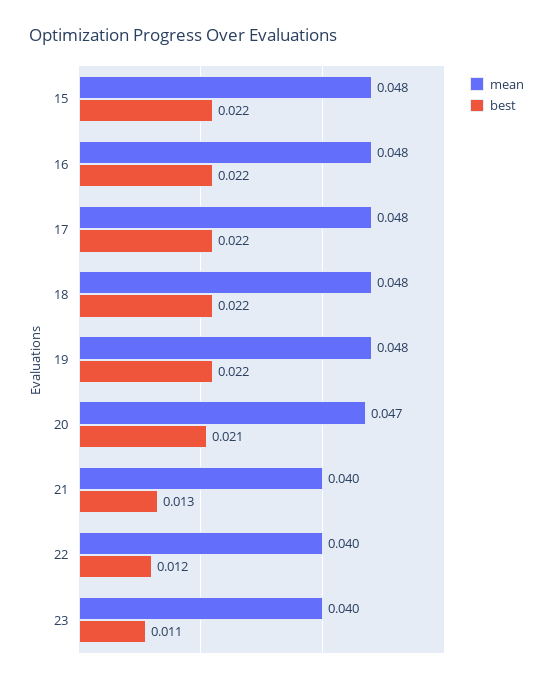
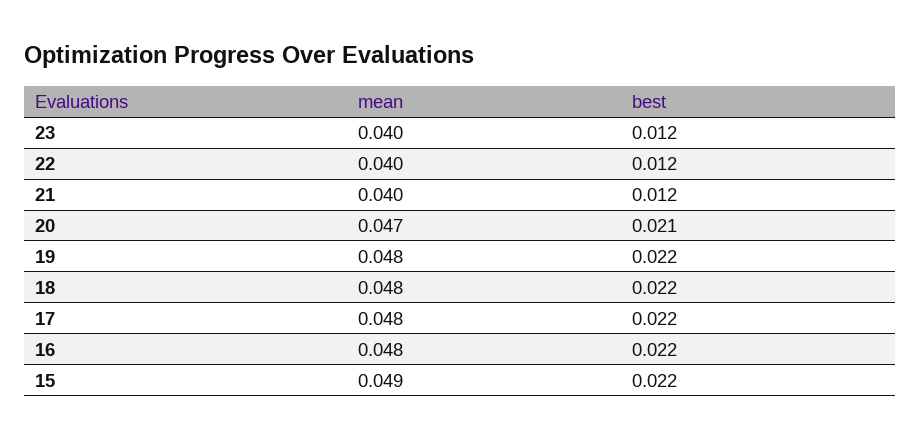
mean, 15: 0.048 -> 0.049
best, 21: 0.013 -> 0.012
best, 23: 0.011 -> 0.012

